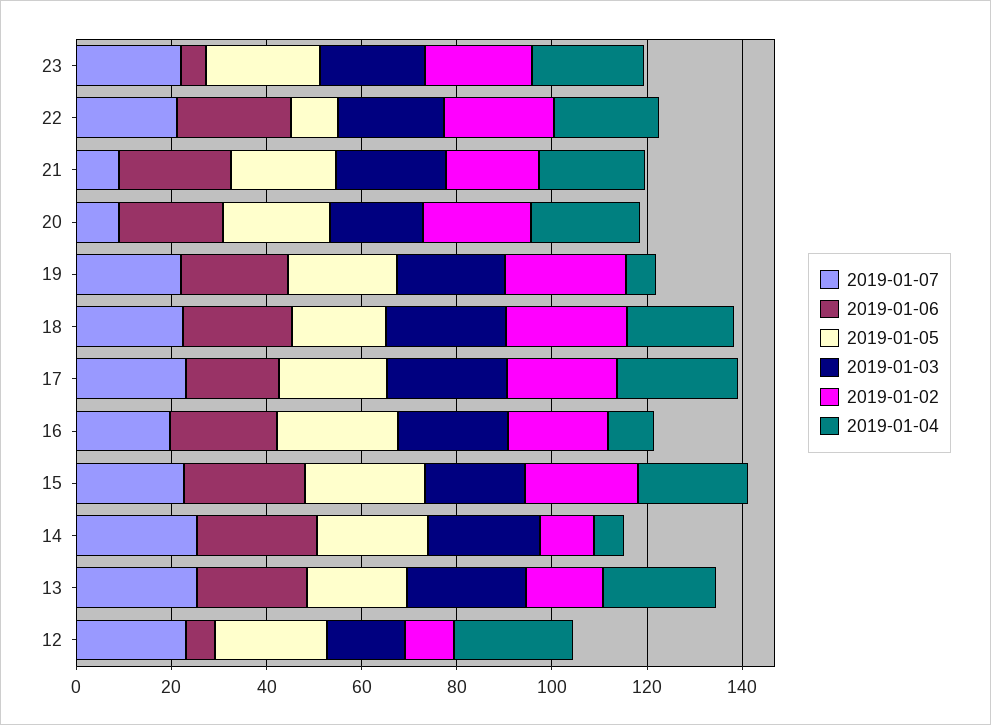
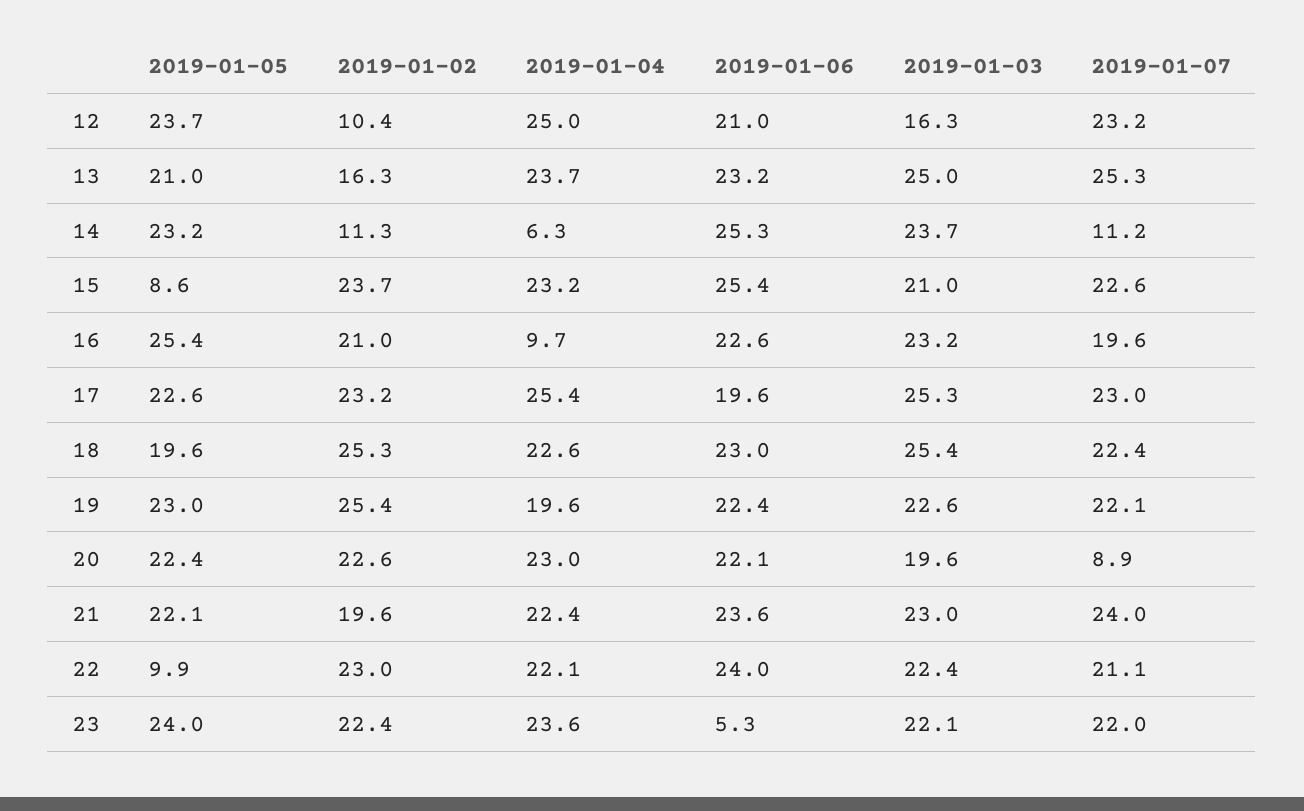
2019-01-07, 21: 10 -> 24
2019-01-04, 19: 5 -> 19.6
2019-01-05, 15: 25 -> 8.6
2019-01-07, 14: 25 -> 11.2
2019-01-06, 12: 5 -> 21

